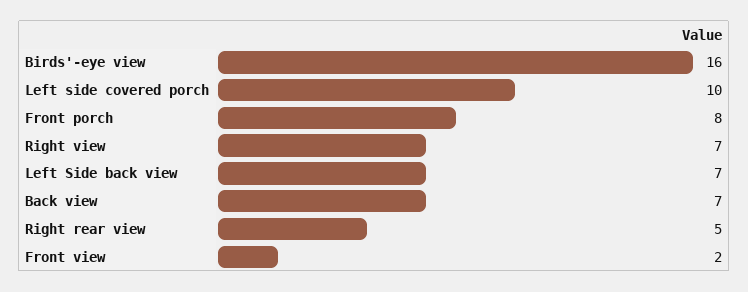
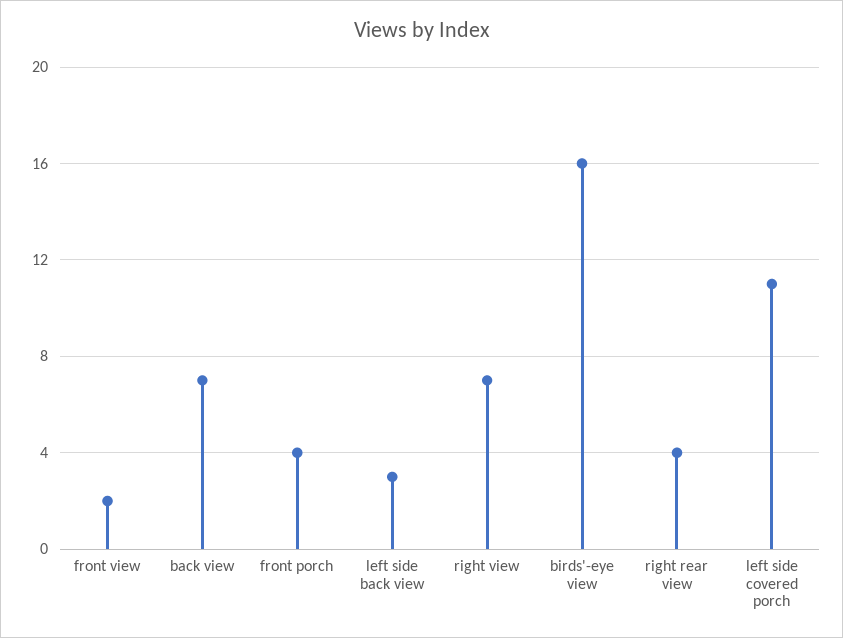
Left side covered porch: 10 -> 11
Front porch: 8 -> 4
Left Side back view: 7 -> 3
Right rear view: 5 -> 4

